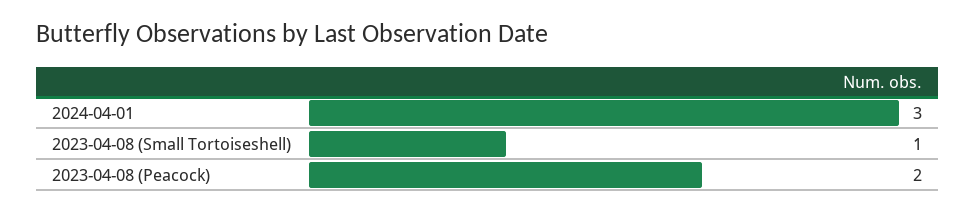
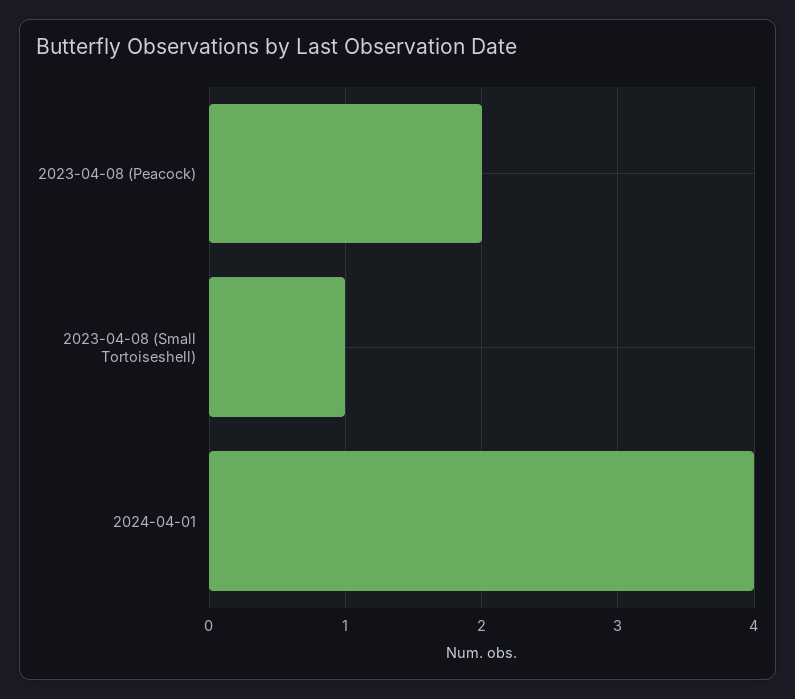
2024-04-01: 3 -> 4

